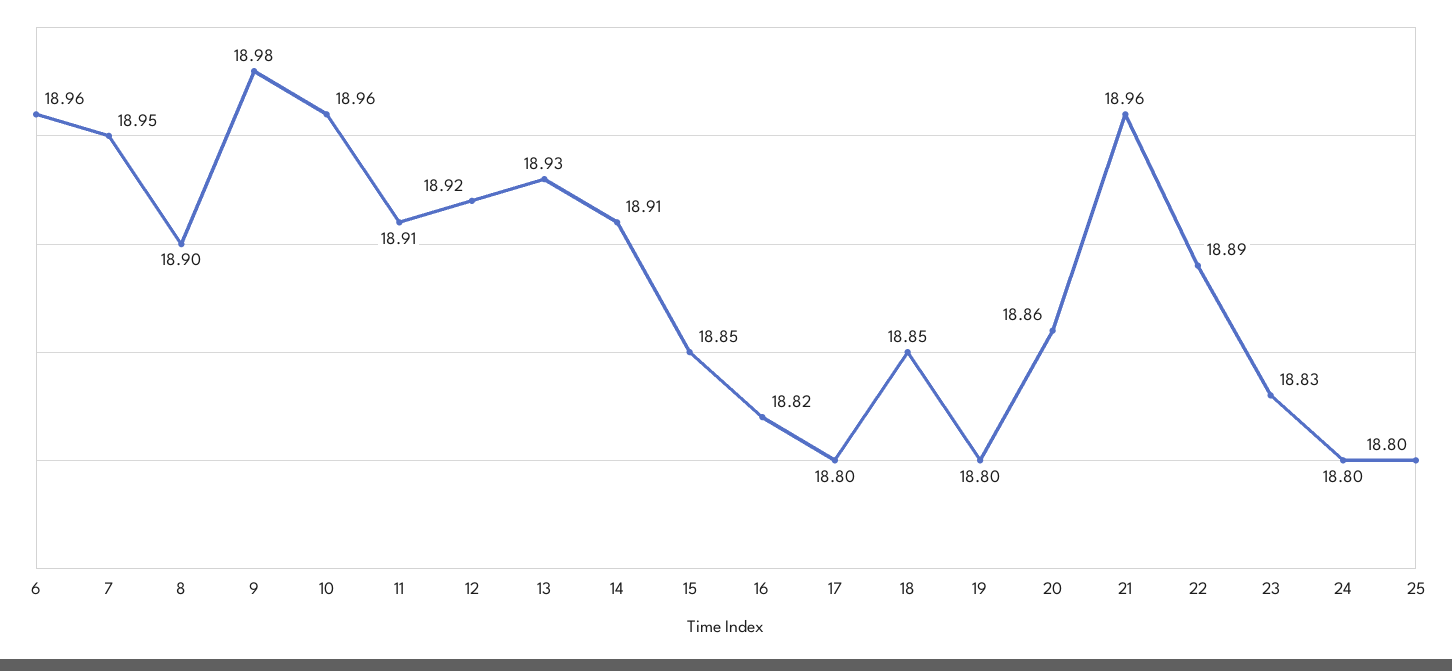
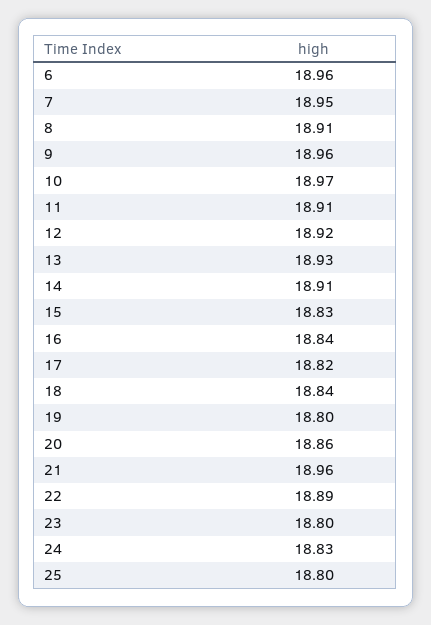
8: 18.9 -> 18.91
9: 18.98 -> 18.96
10: 18.96 -> 18.97
15: 18.85 -> 18.83
16: 18.82 -> 18.84
17: 18.8 -> 18.82
18: 18.85 -> 18.84
23: 18.83 -> 18.8
24: 18.8 -> 18.83

